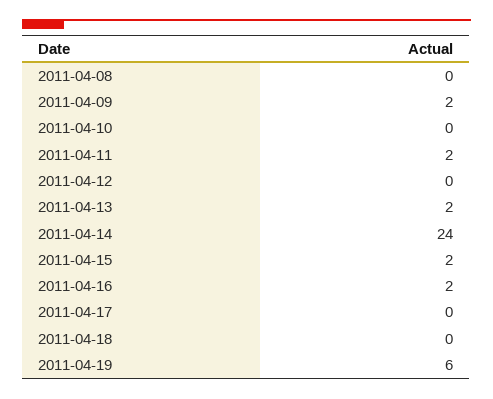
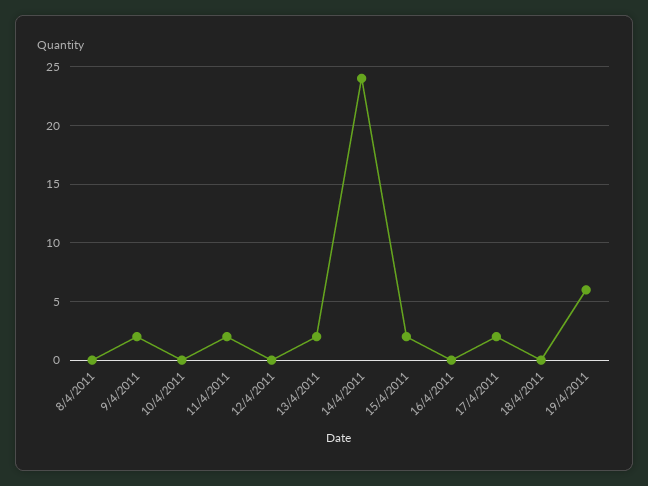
2011-04-16: 2 -> 0
2011-04-17: 0 -> 2

